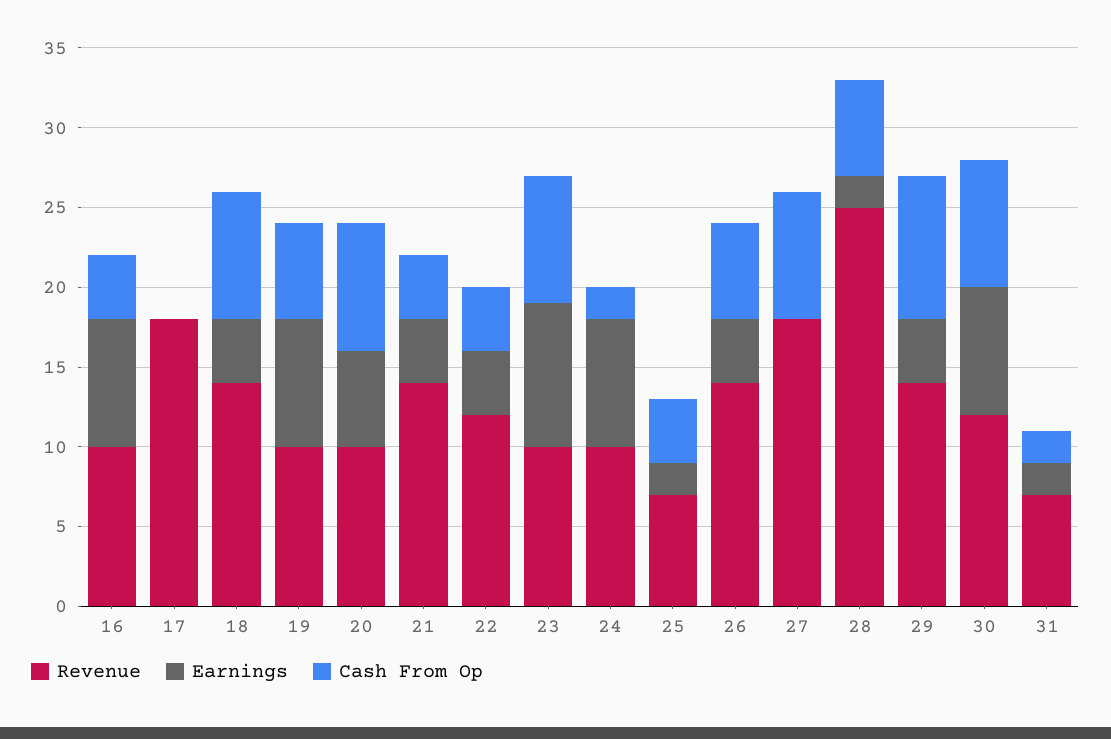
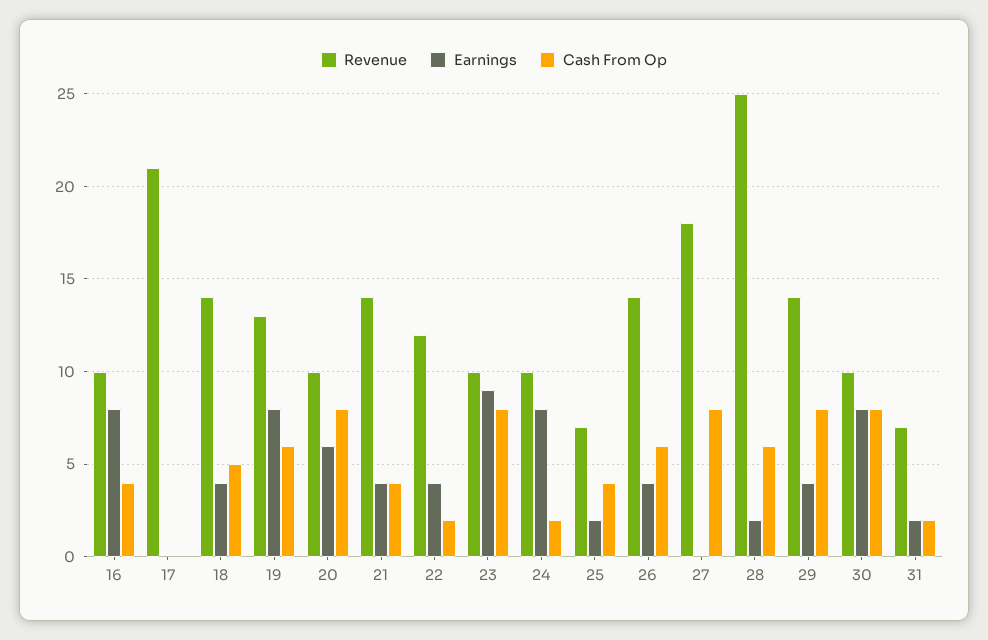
Revenue, 17: 18 -> 21
Cash From Op, 18: 8 -> 5
Revenue, 19: 10 -> 13
Cash From Op, 22: 4 -> 2
Cash From Op, 29: 9 -> 8
Revenue, 30: 12 -> 10

